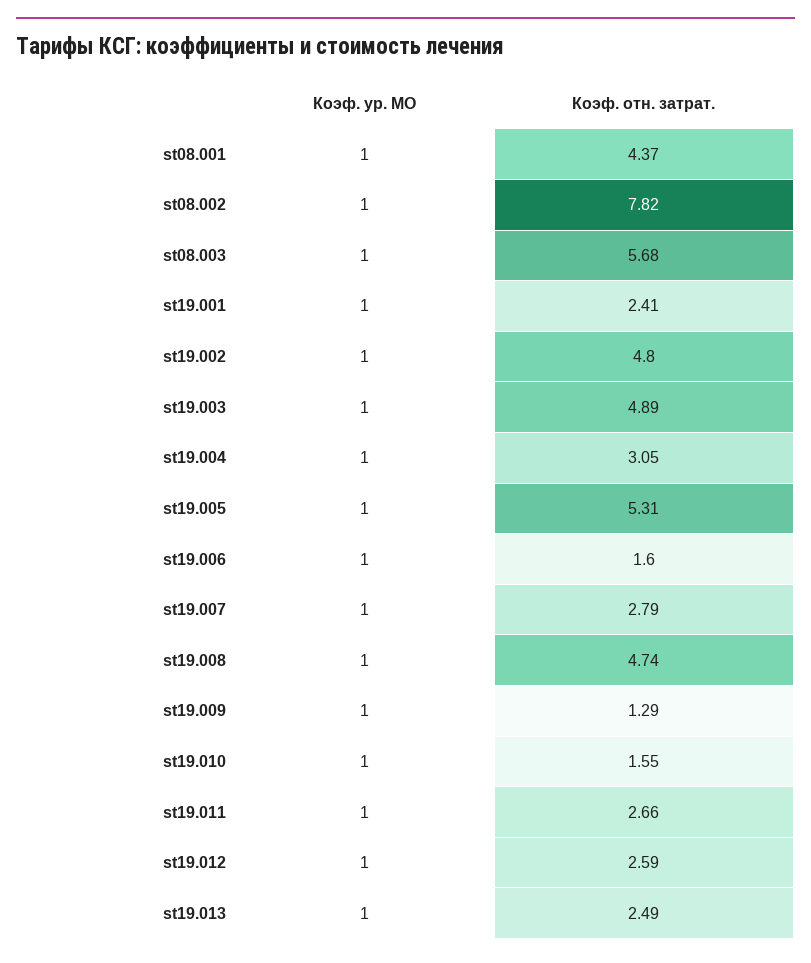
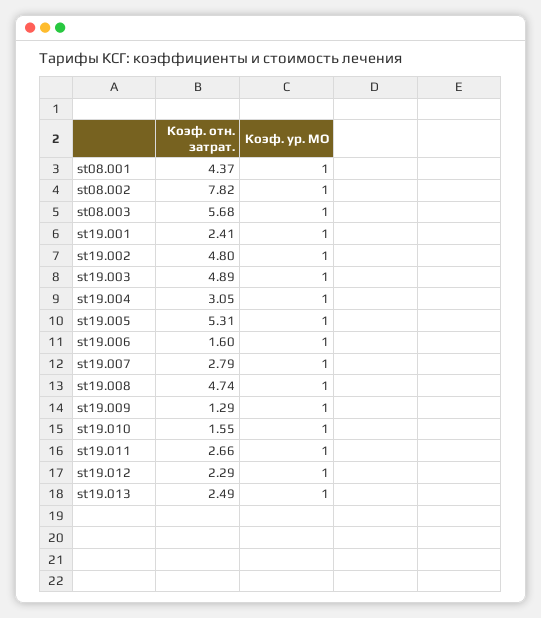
Коэф. отн. затрат., st19.012: 2.59 -> 2.29

